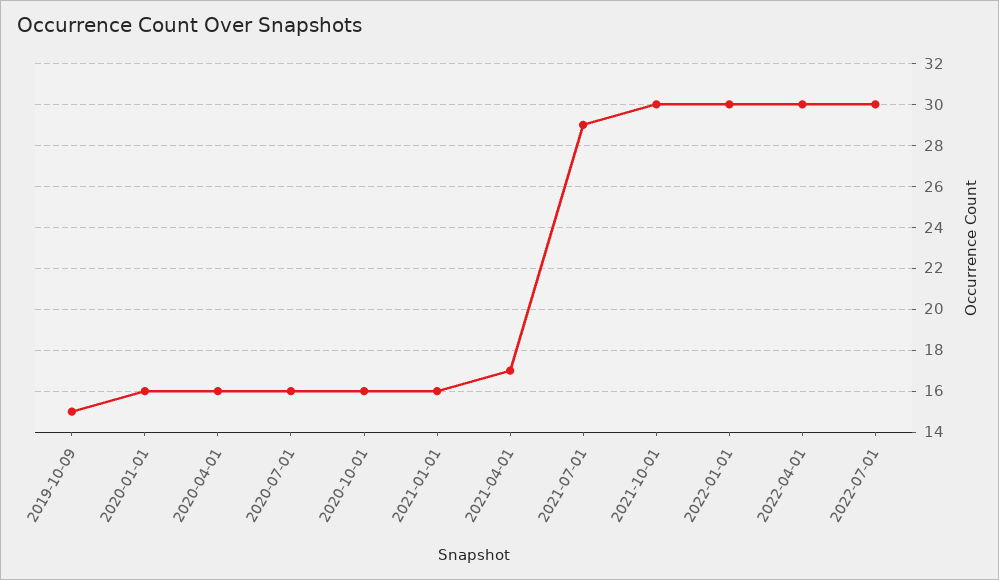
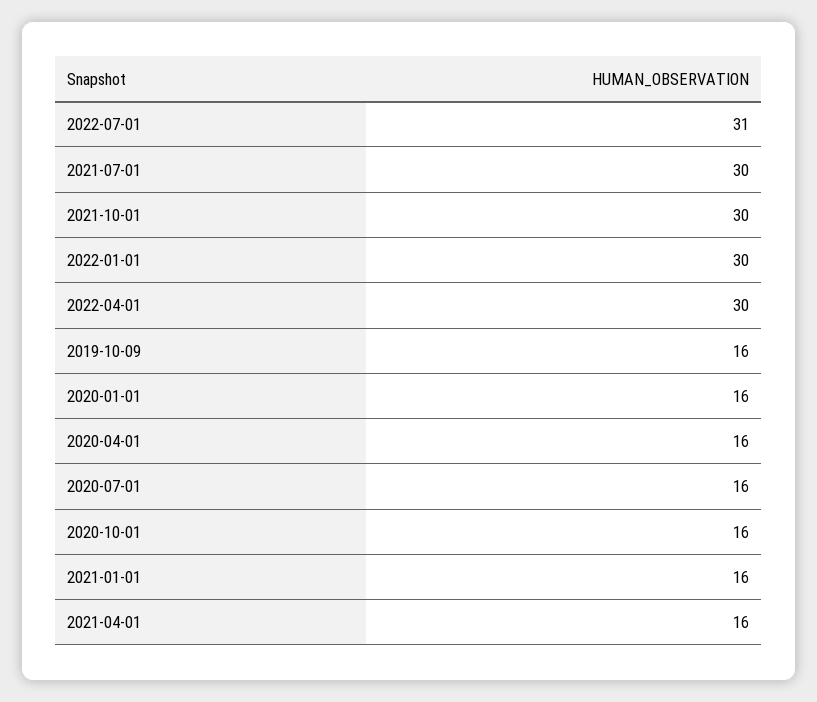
2019-10-09: 15 -> 16
2021-04-01: 17 -> 16
2021-07-01: 29 -> 30
2022-07-01: 30 -> 31

